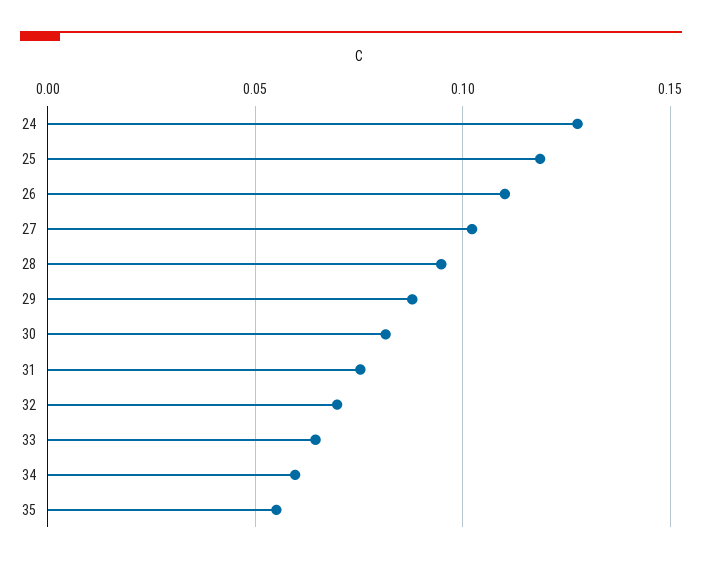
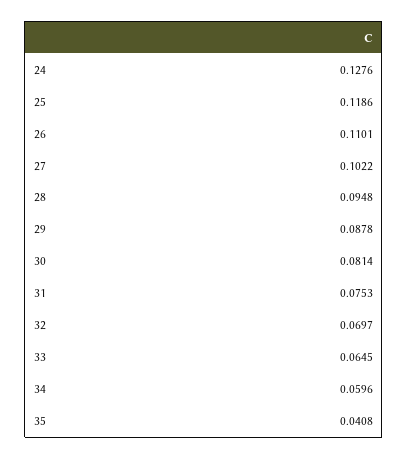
35: 0.055 -> 0.0408

